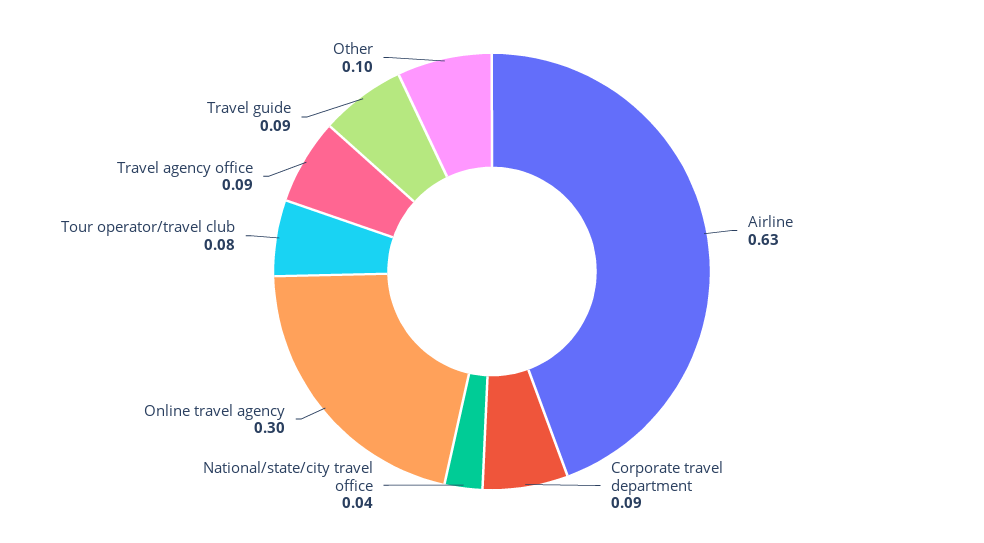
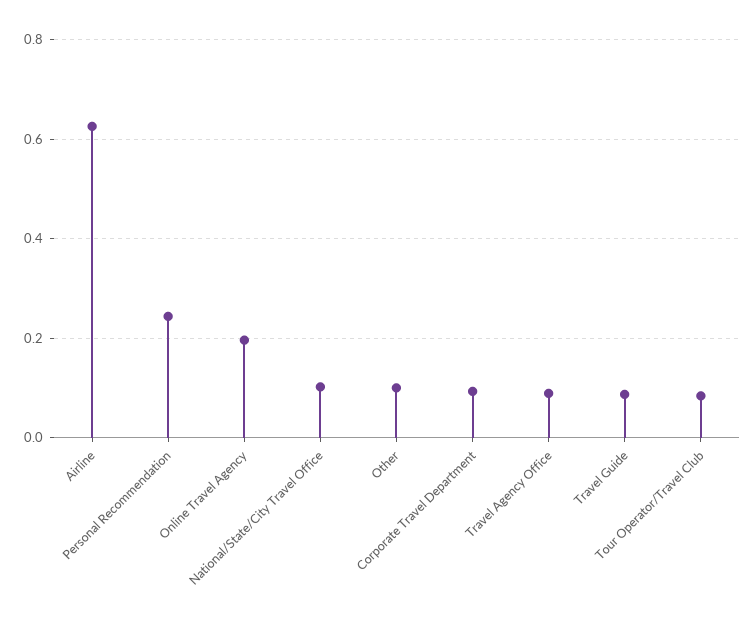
National/state/city travel office: 0.04 -> 0.1
Online travel agency: 0.3 -> 0.2
Personal Recommendation: none -> 0.24

